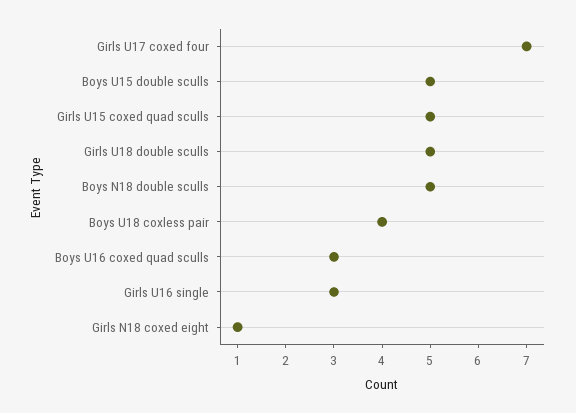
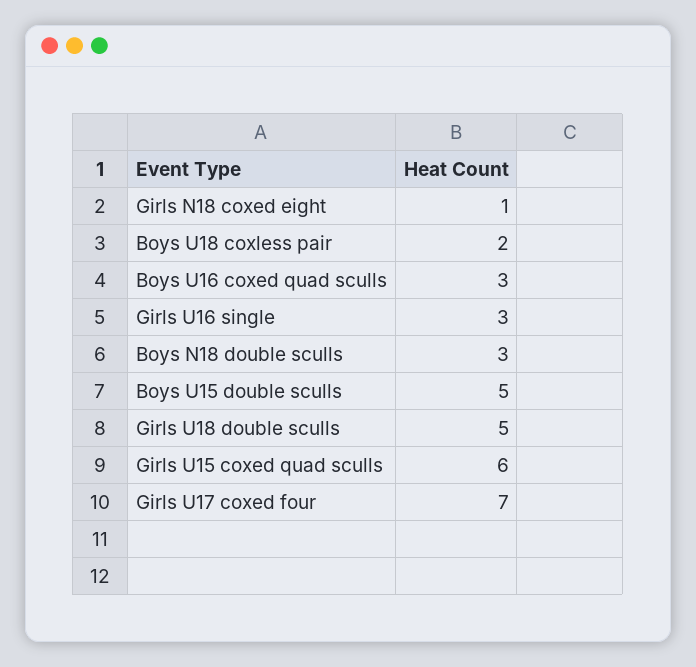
Girls U15 coxed quad sculls: 5 -> 6
Boys N18 double sculls: 5 -> 3
Boys U18 coxless pair: 4 -> 2

